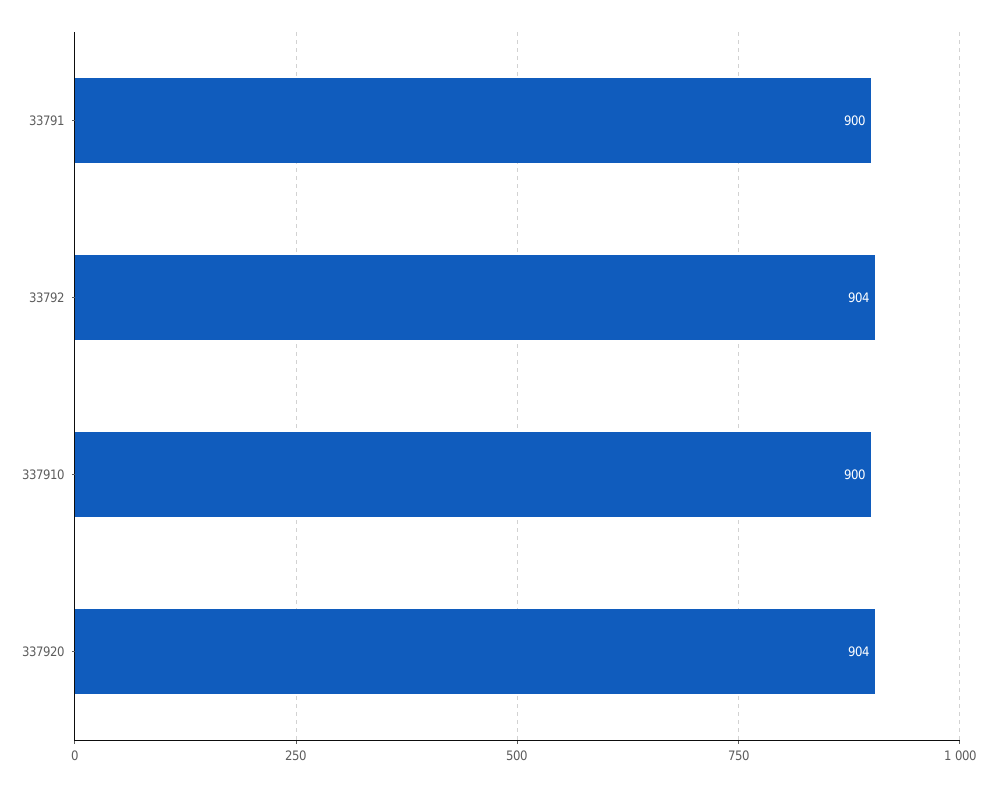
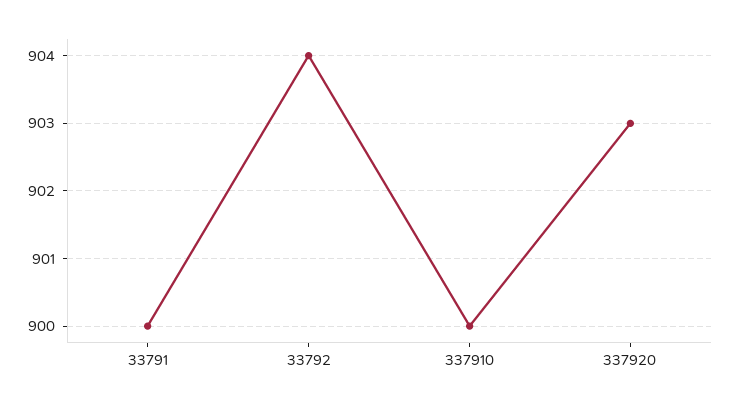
337920: 904 -> 903

